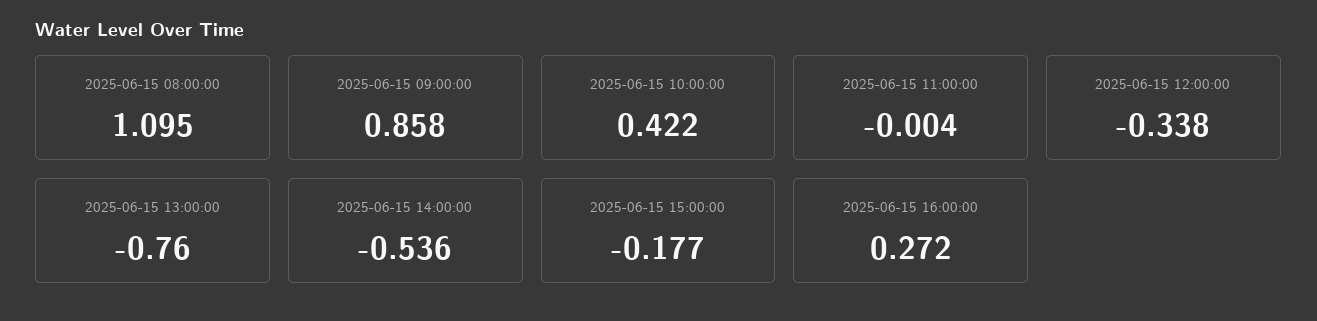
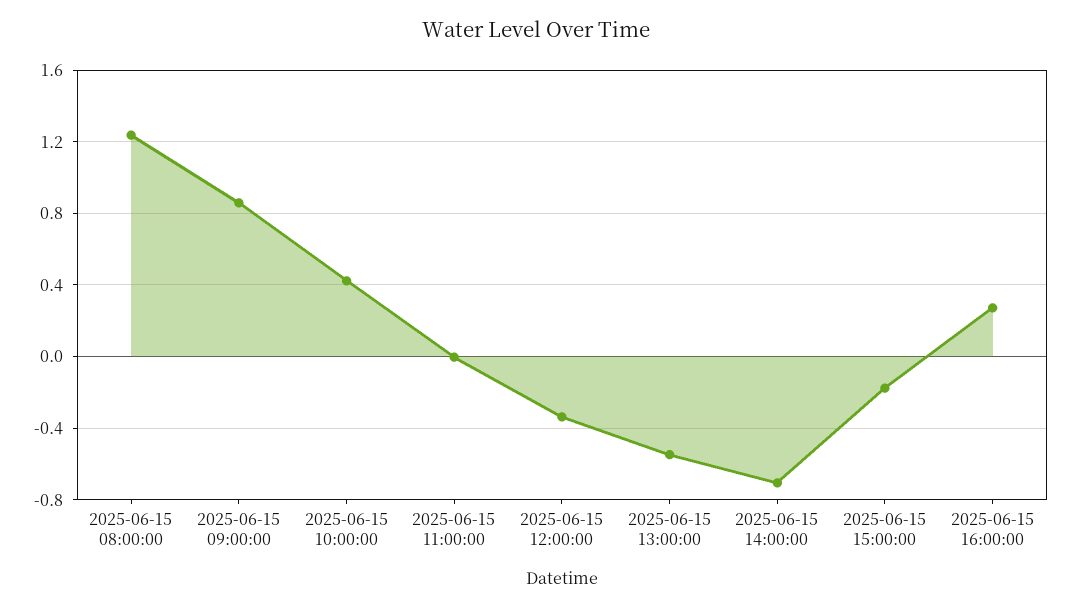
2025-06-15 08:00:00: 1.095 -> 1.25
2025-06-15 13:00:00: -0.76 -> -0.55
2025-06-15 14:00:00: -0.536 -> -0.7

